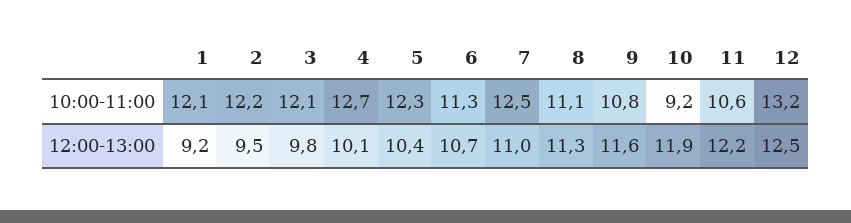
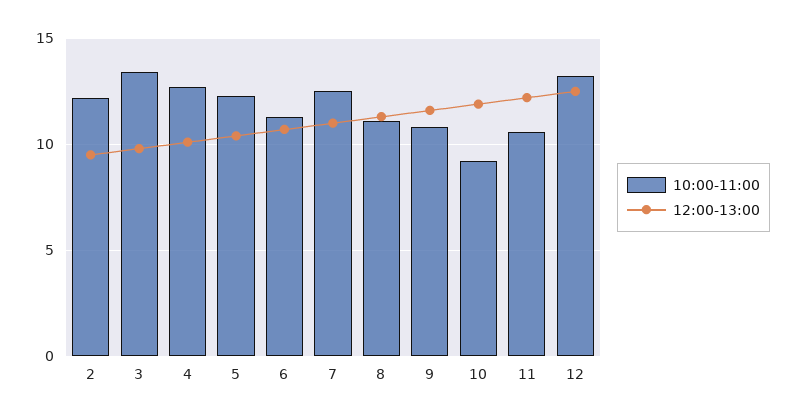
10:00-11:00, 1: 12.1 -> none
10:00-11:00, 3: 12.1 -> 13.5
12:00-13:00, 1: 9.2 -> none

